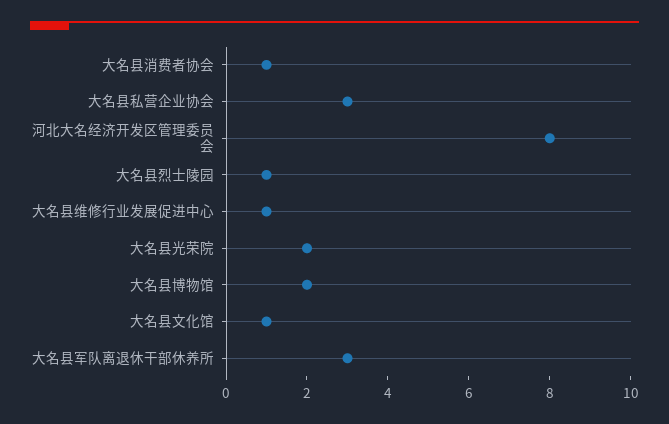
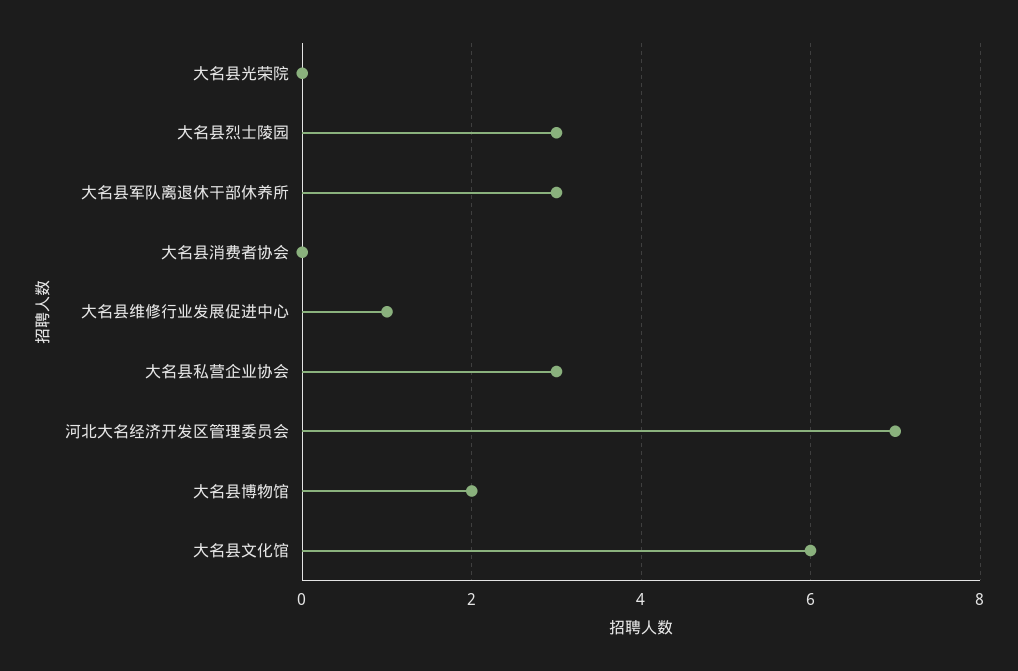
大名县消费者协会: 1 -> 0
河北大名经济开发区管理委员会: 8 -> 7
大名县烈士陵园: 1 -> 3
大名县光荣院: 2 -> 0
大名县文化馆: 1 -> 6

